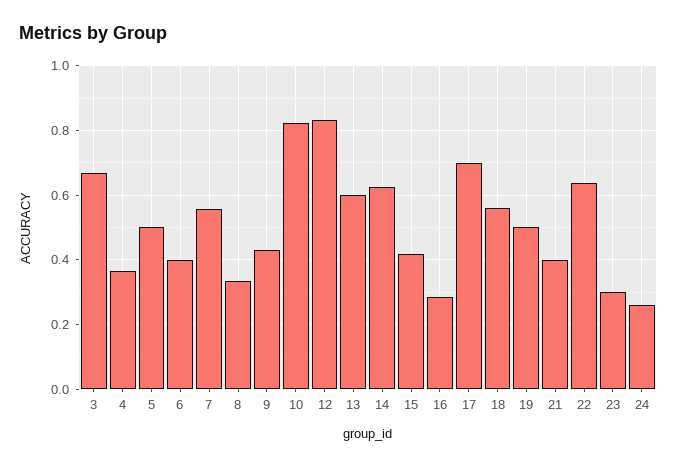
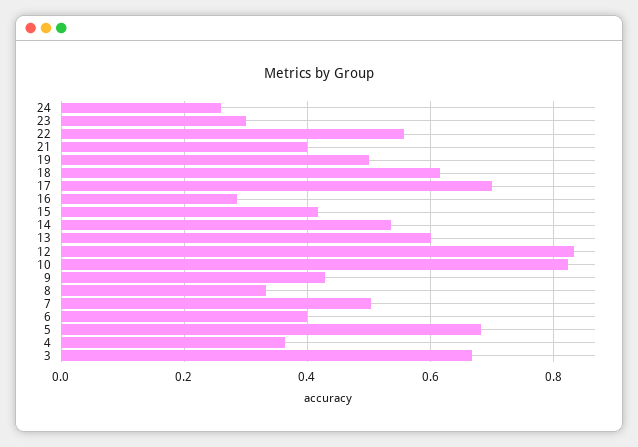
5: 0.5 -> 0.68
7: 0.56 -> 0.5
14: 0.62 -> 0.54
18: 0.56 -> 0.62
22: 0.64 -> 0.56

